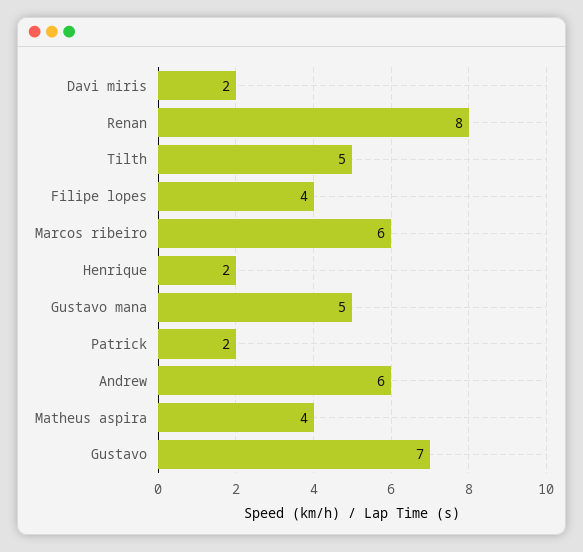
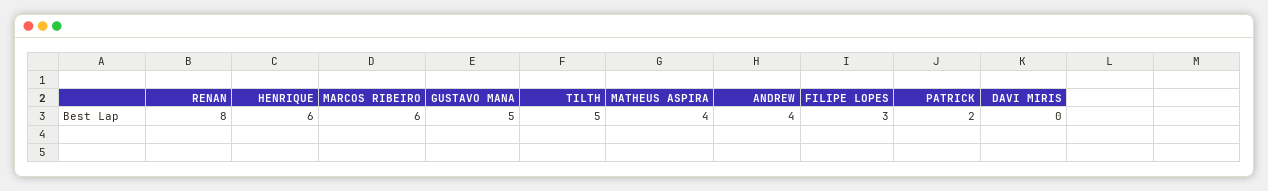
Davi miris: 2 -> 0
Filipe lopes: 4 -> 3
Henrique: 2 -> 6
Andrew: 6 -> 4
Gustavo: 7 -> none

